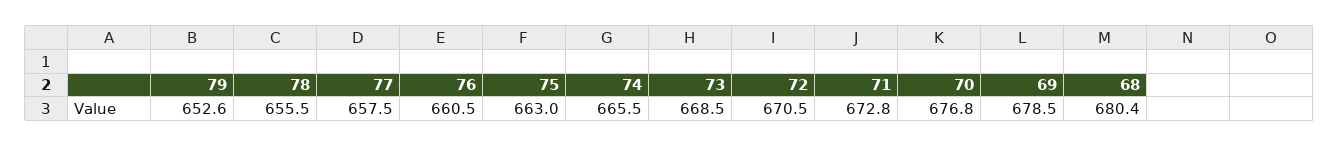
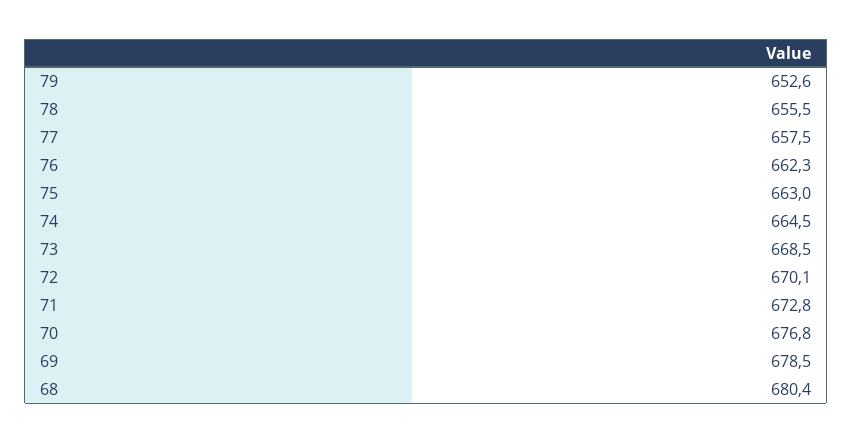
76: 660.5 -> 662.3
74: 665.5 -> 664.5
72: 670.5 -> 670.1

